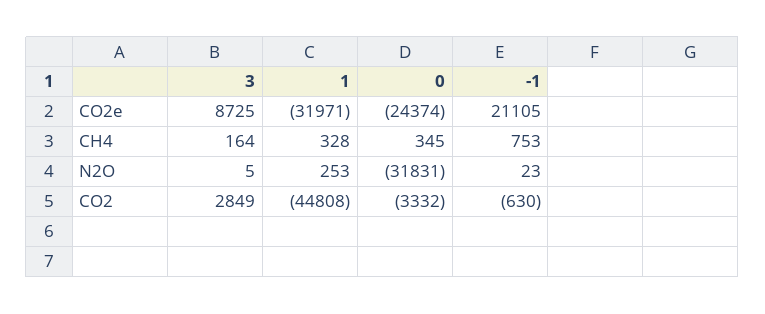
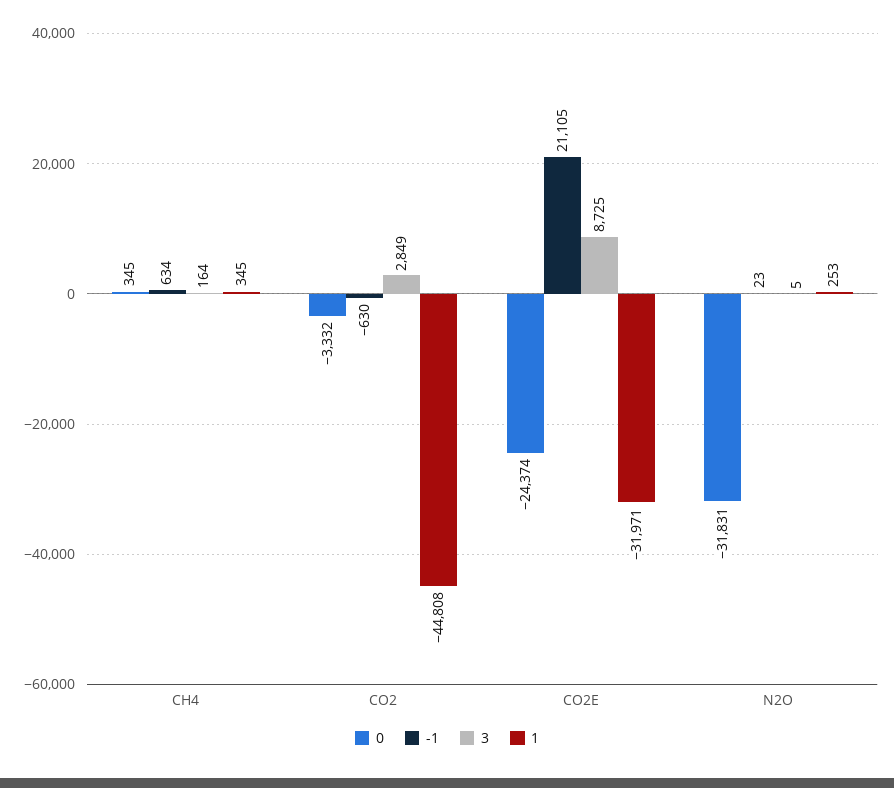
1, CH4: 328 -> 345
-1, CH4: 753 -> 634

